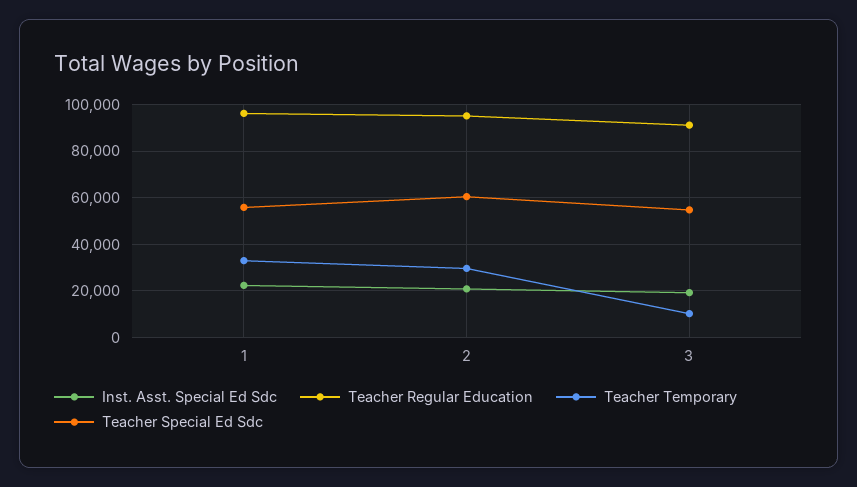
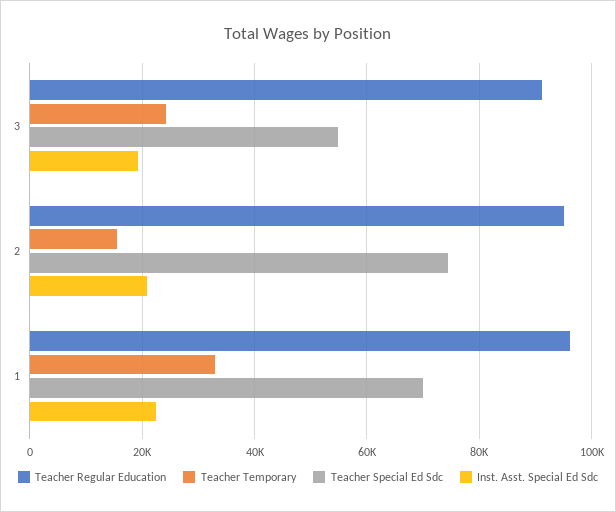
Teacher Special Ed Sdc, 1: 55000 -> 70000
Teacher Temporary, 2: 30000 -> 16000
Teacher Special Ed Sdc, 2: 60000 -> 74000
Teacher Temporary, 3: 10000 -> 24000

